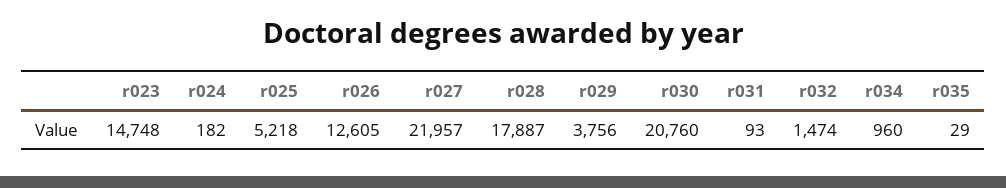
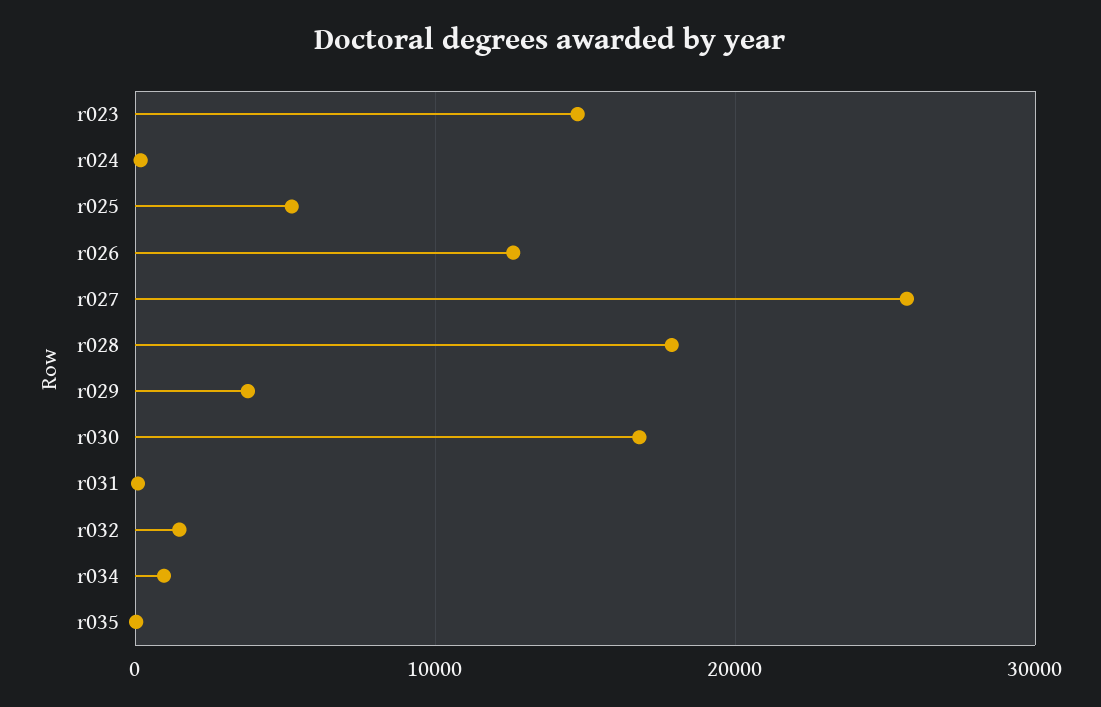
r027: 21957 -> 26000
r030: 20760 -> 17000

